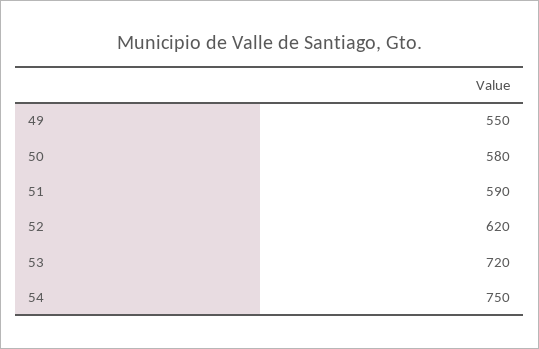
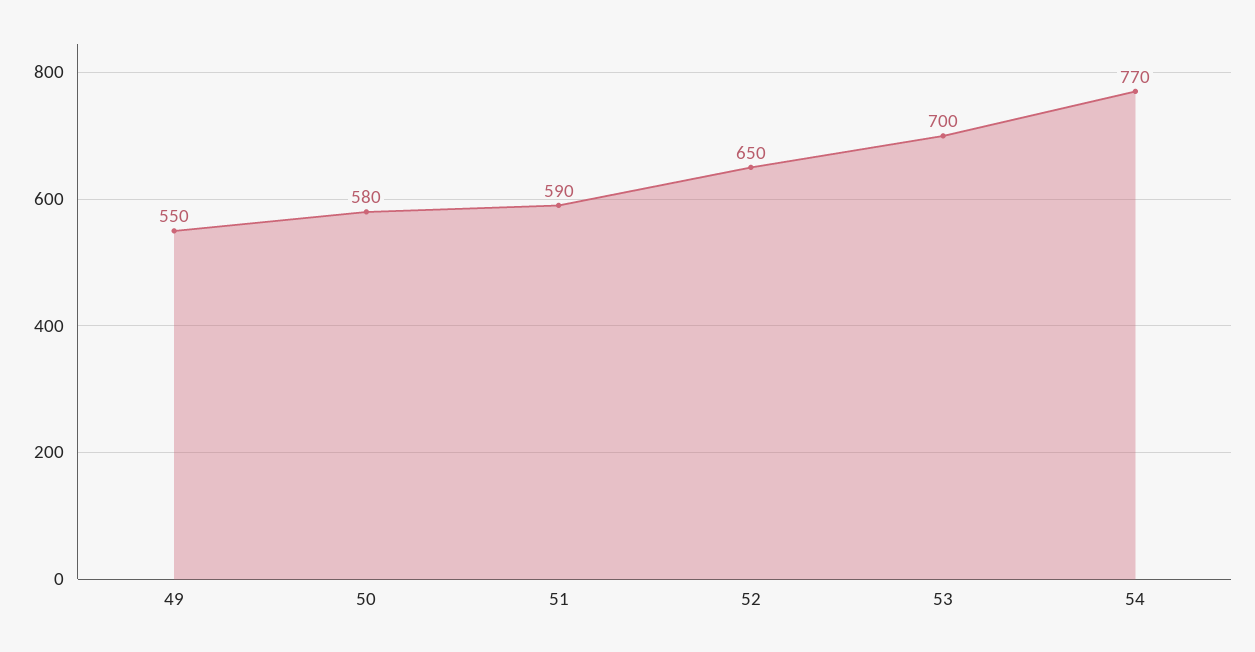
52: 620 -> 650
53: 720 -> 700
54: 750 -> 770

